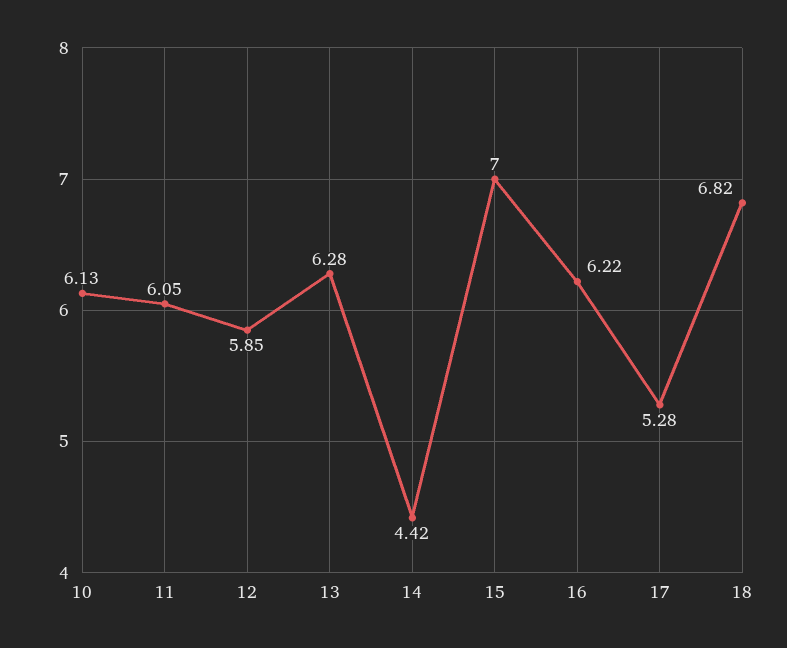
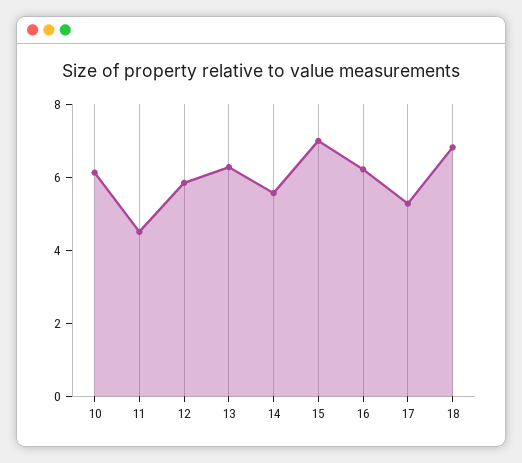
11: 6.05 -> 4.5
14: 4.42 -> 5.5

